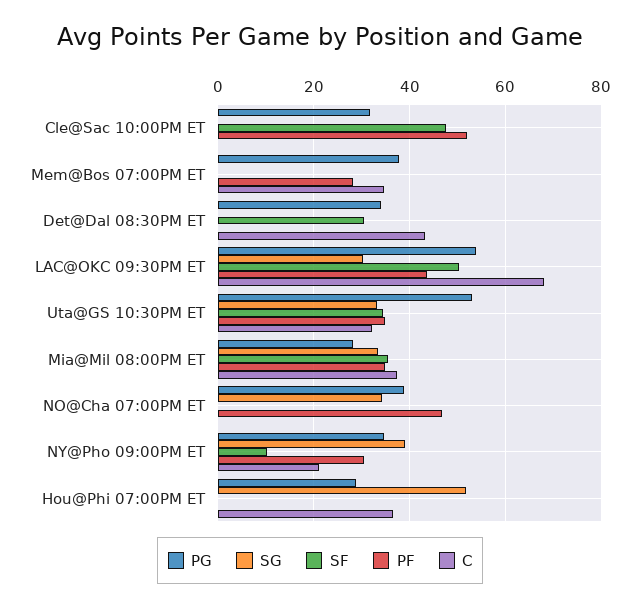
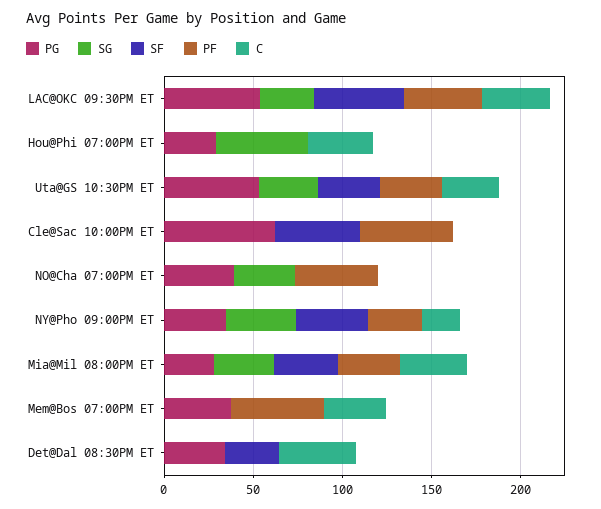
PG, Cle@Sac 10:00PM ET: 32 -> 60
PF, Mem@Bos 07:00PM ET: 28 -> 50
C, LAC@OKC 09:30PM ET: 68 -> 40
SF, NY@Pho 09:00PM ET: 10 -> 40

